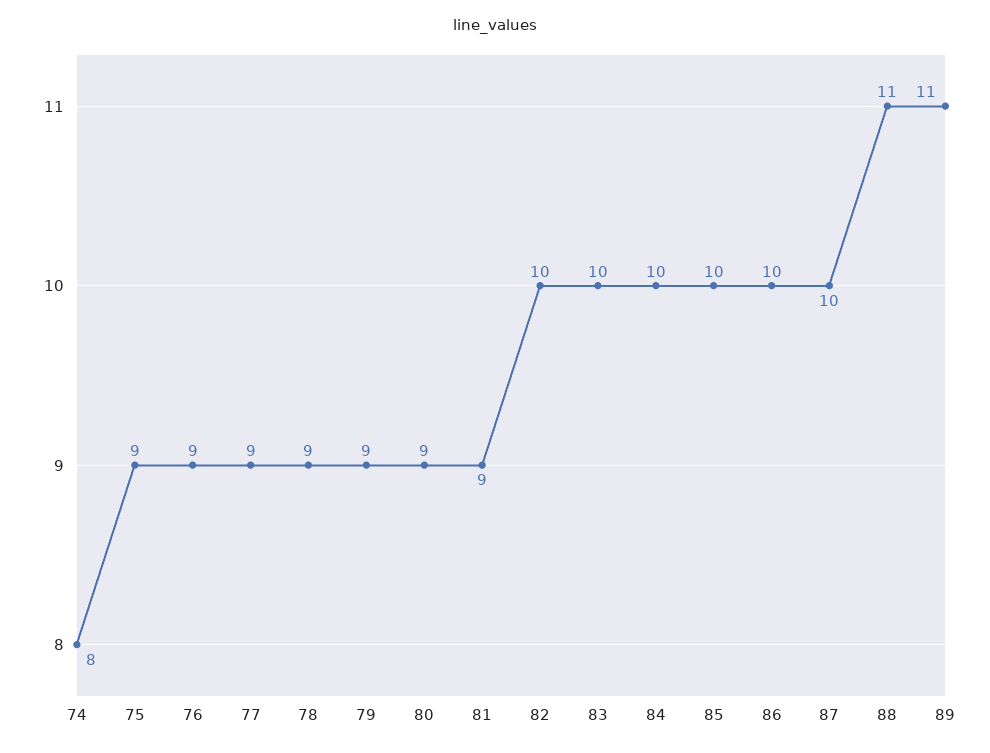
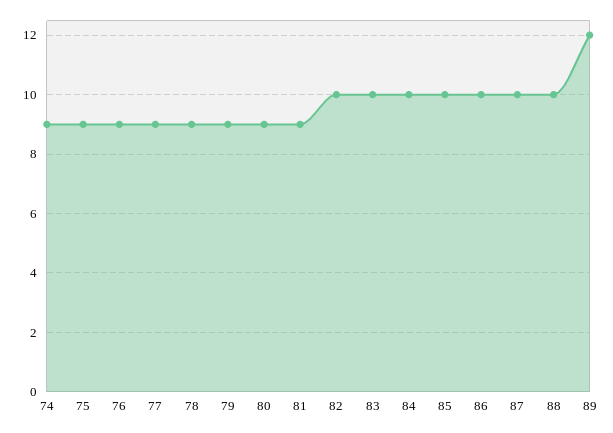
74: 8 -> 9
88: 11 -> 10
89: 11 -> 12

